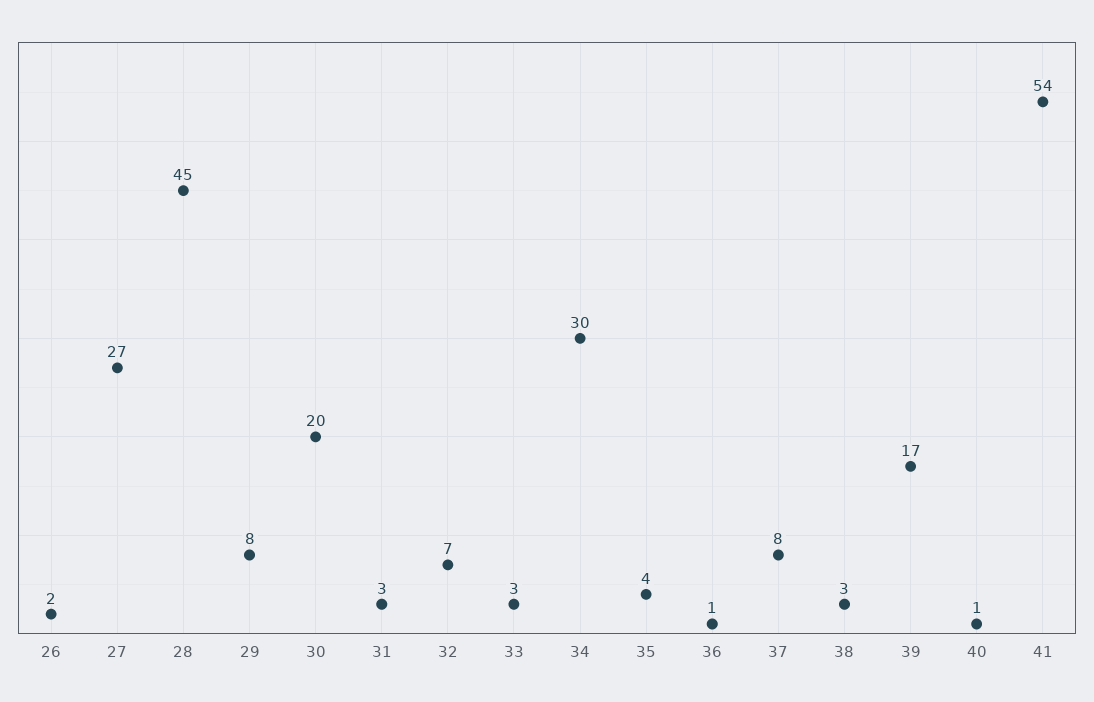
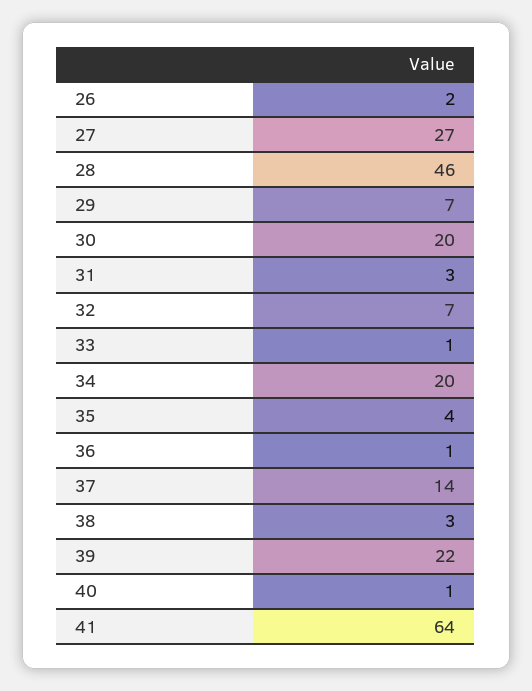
28: 45 -> 46
29: 8 -> 7
33: 3 -> 1
34: 30 -> 20
37: 8 -> 14
39: 17 -> 22
41: 54 -> 64

